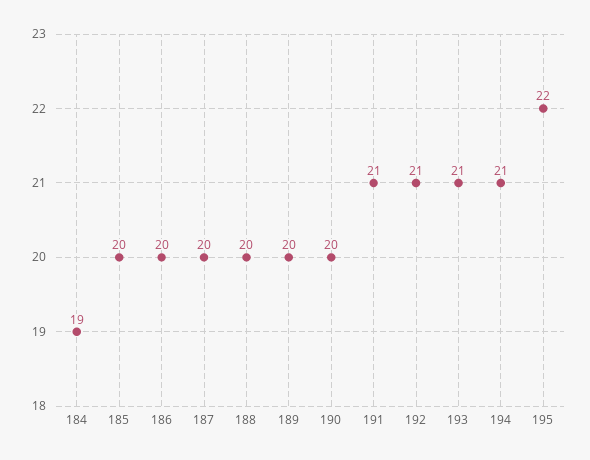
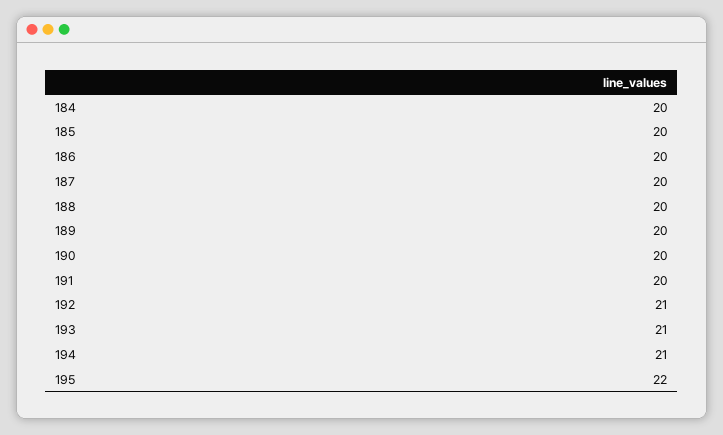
184: 19 -> 20
191: 21 -> 20

